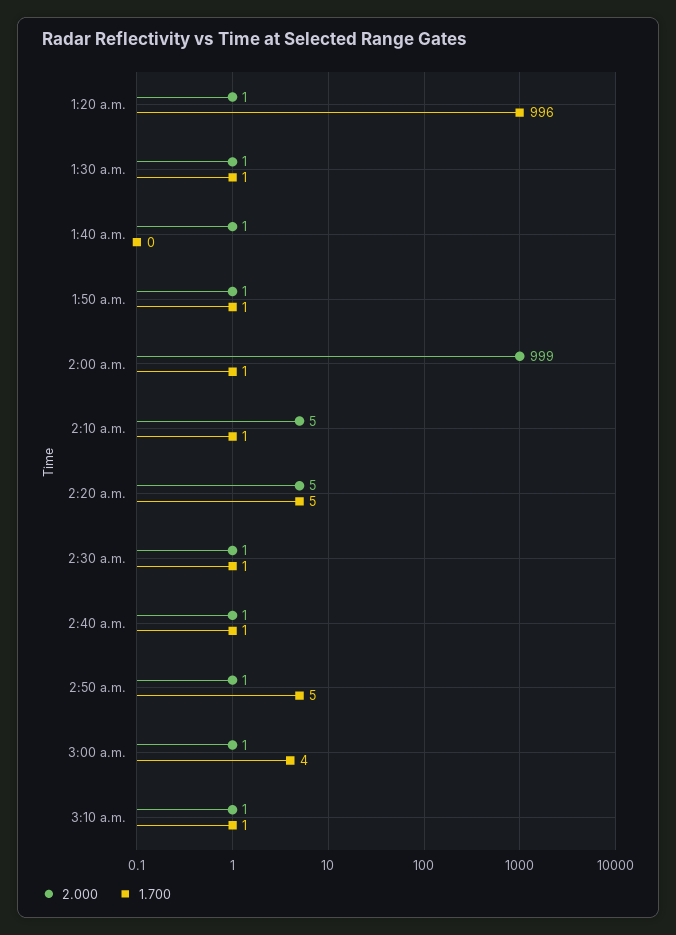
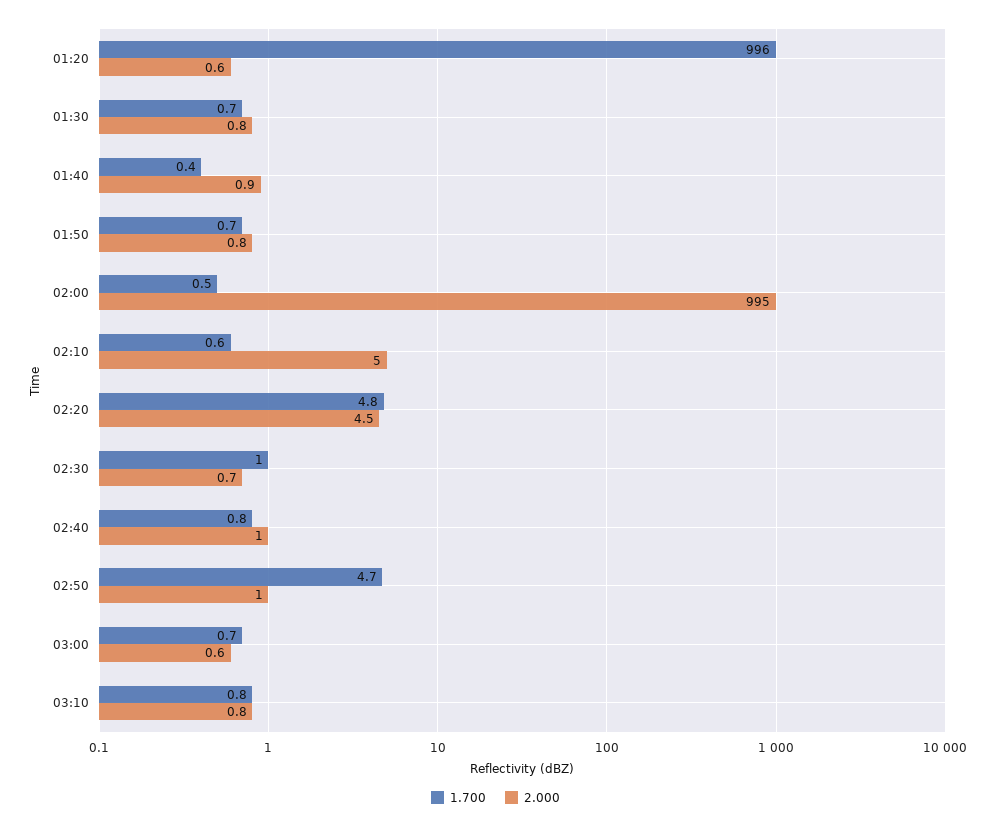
2.000, 2:00 a.m.: 999 -> 995
1.700, 3:00 a.m.: 4 -> 0.7

